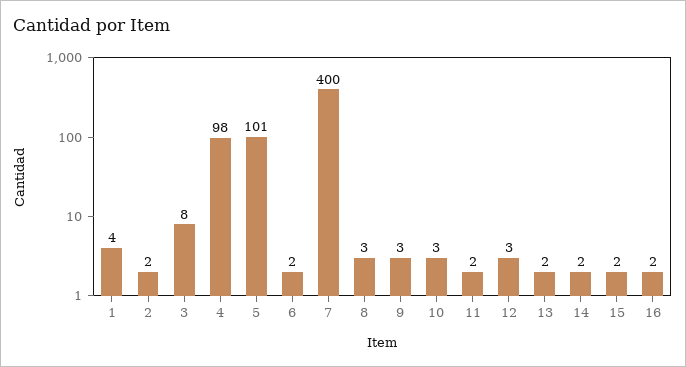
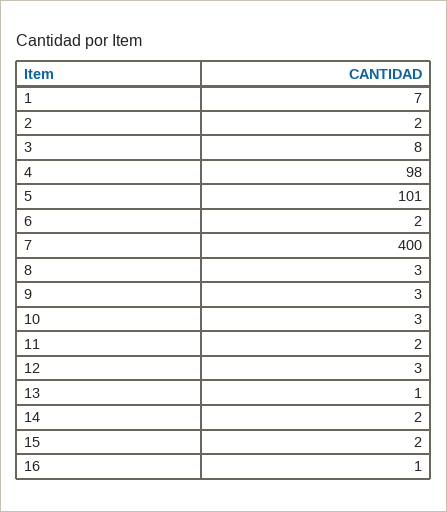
1: 4 -> 7
13: 2 -> 1
16: 2 -> 1

